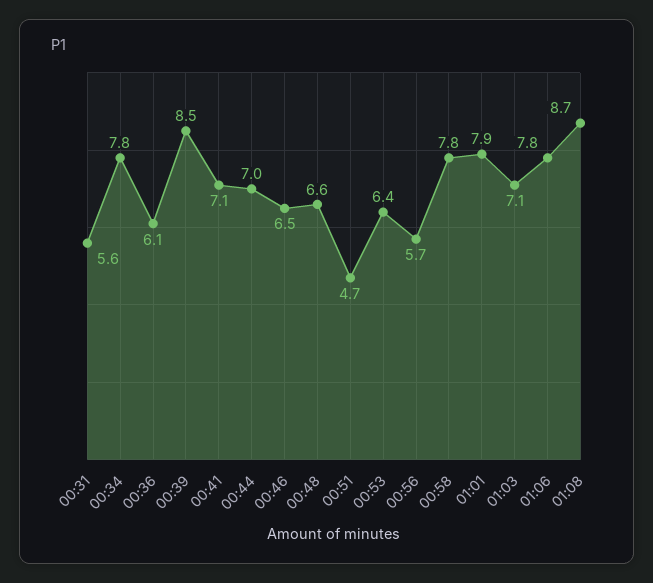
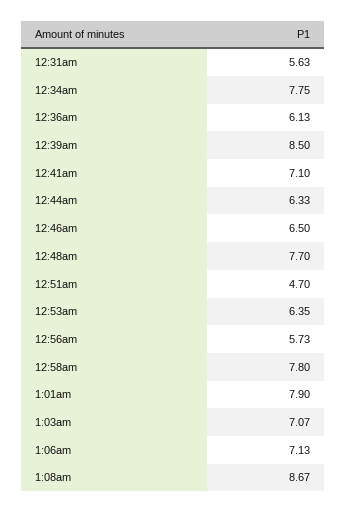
00:44: 7 -> 6.33
00:48: 6.6 -> 7.7
01:06: 7.8 -> 7.13

